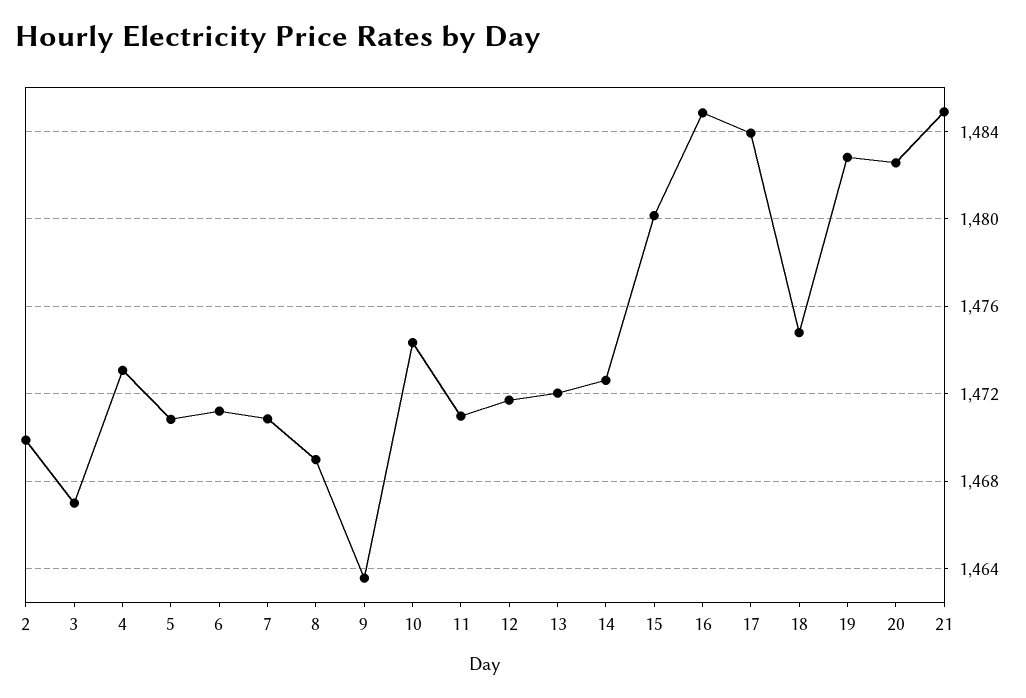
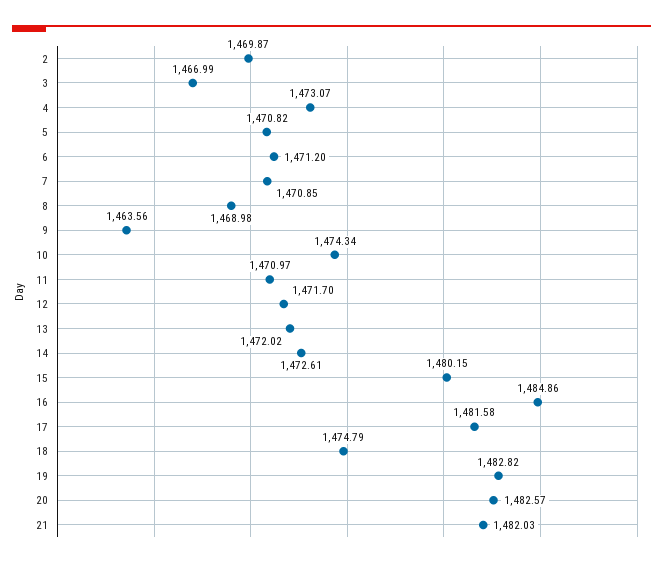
17: 1484 -> 1481.58
21: 1485 -> 1482.03

